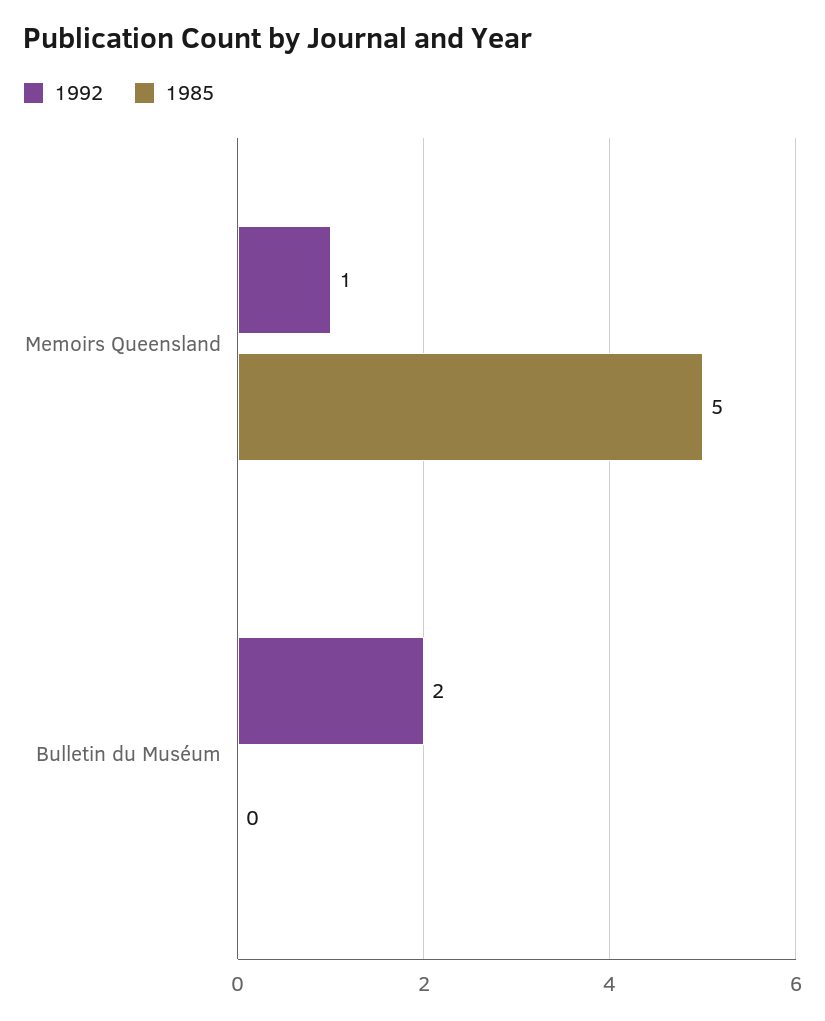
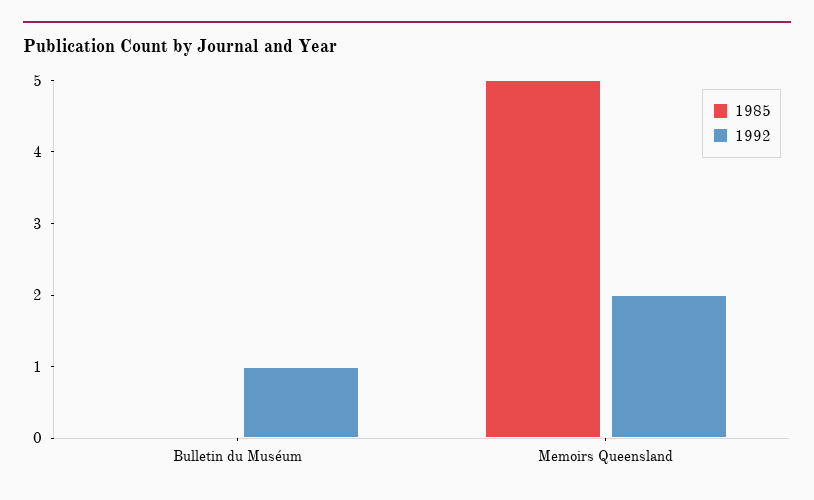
1992, Memoirs Queensland: 1 -> 2
1992, Bulletin du Muséum: 2 -> 1

